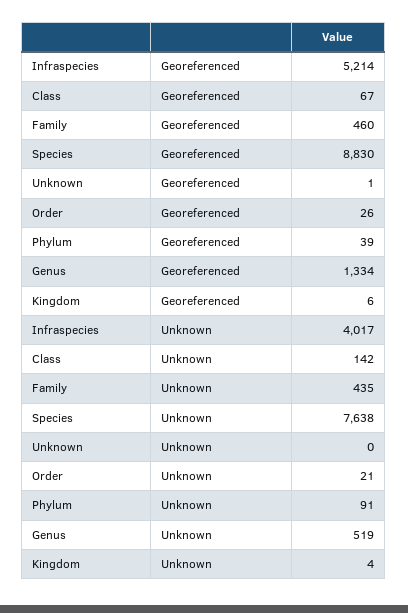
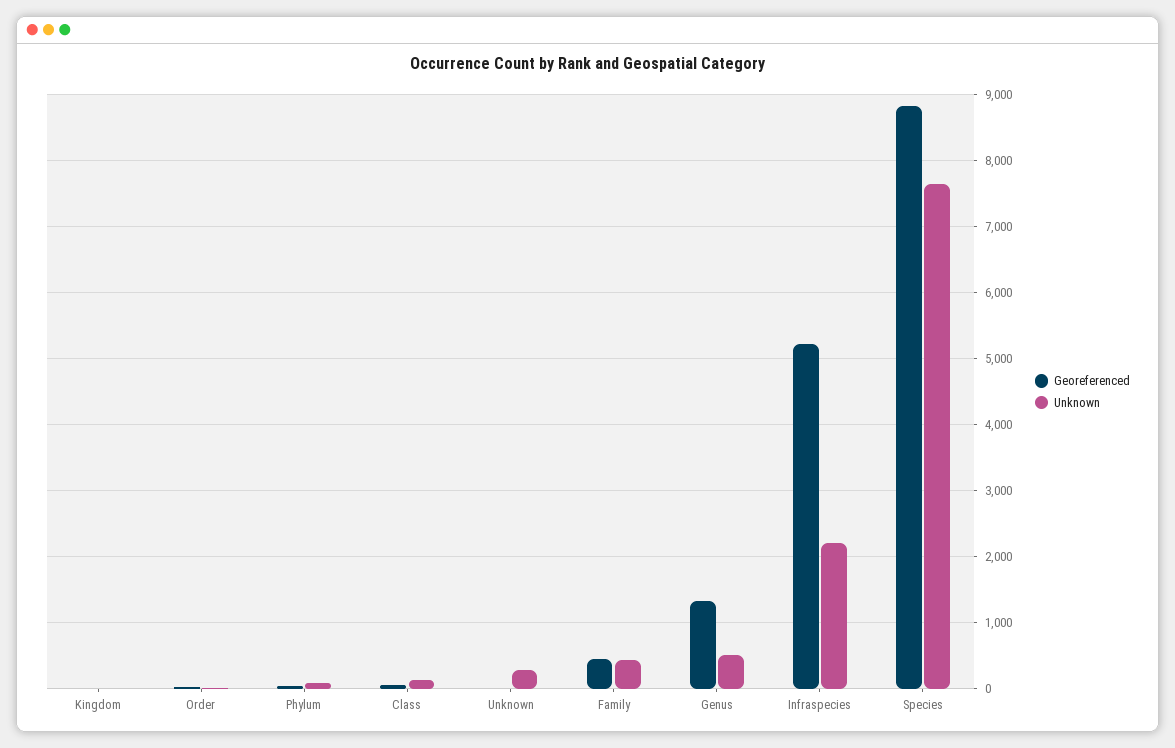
Unknown, Infraspecies: 4017 -> 2200
Unknown, Unknown: 0 -> 300

